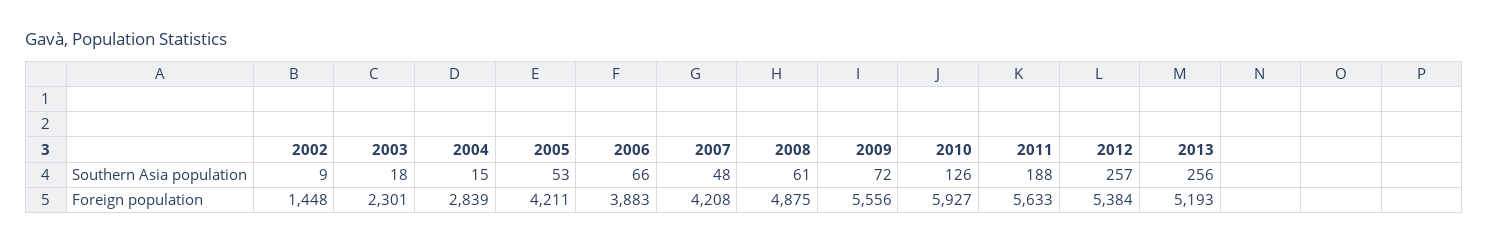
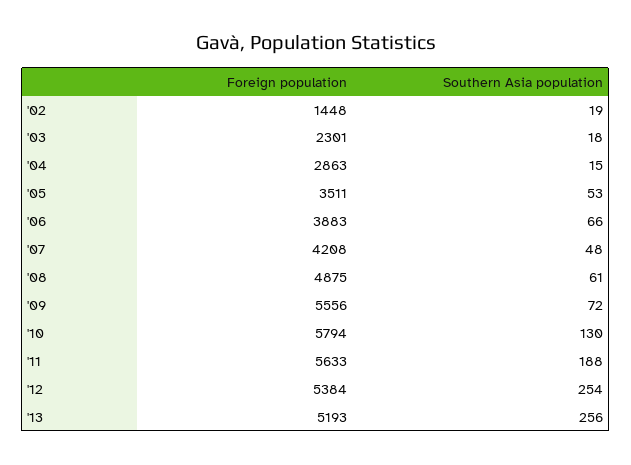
2002, Southern Asia population: 9 -> 19
2010, Southern Asia population: 126 -> 130
2012, Southern Asia population: 257 -> 254
2004, Foreign population: 2839 -> 2863
2005, Foreign population: 4211 -> 3511
2010, Foreign population: 5927 -> 5794

